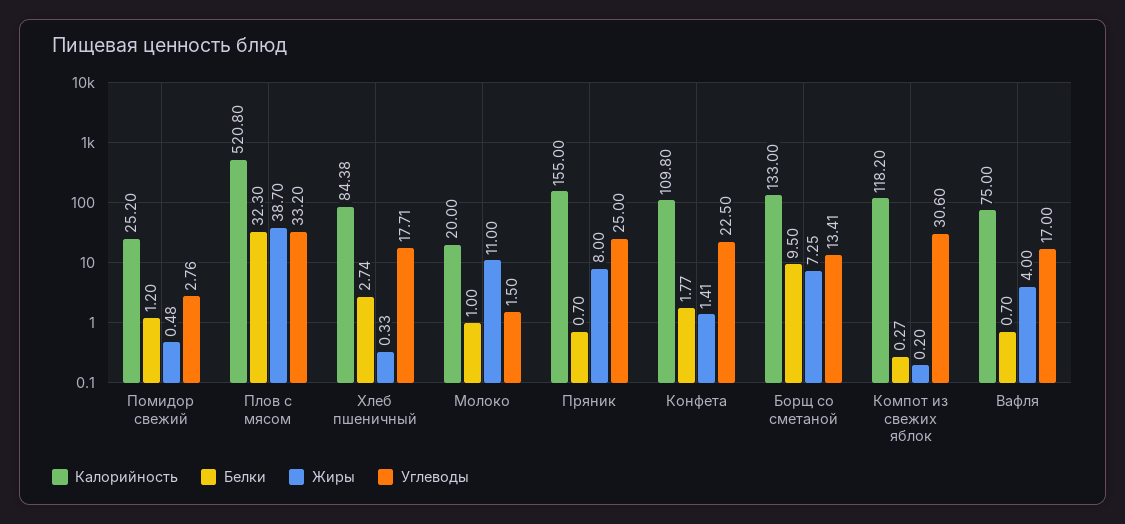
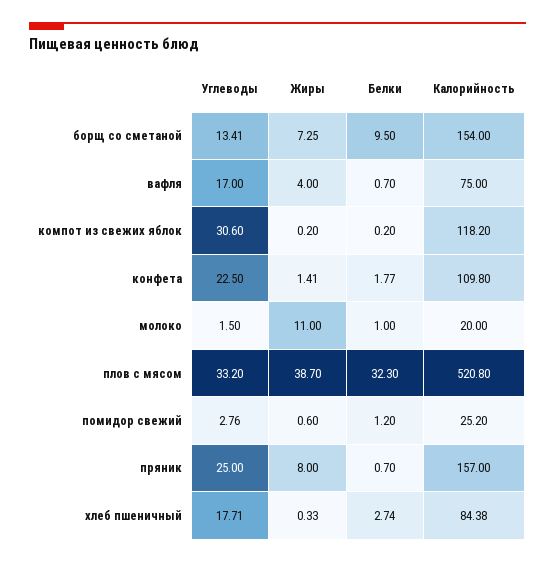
Жиры, Помидор свежий: 0.48 -> 0.6
Калорийность, Пряник: 155 -> 157
Калорийность, Борщ со сметаной: 133 -> 154
Белки, Компот из свежих яблок: 0.27 -> 0.2

